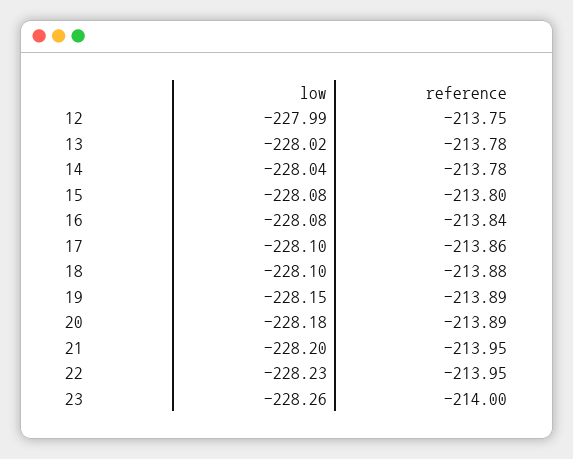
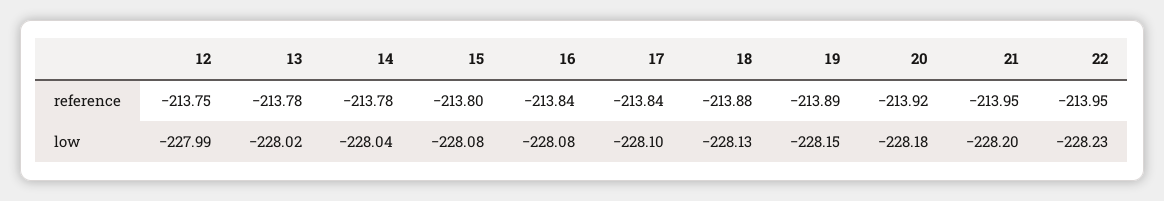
reference, 17: -213.86 -> -213.84
low, 18: -228.1 -> -228.13
reference, 20: -213.89 -> -213.92
low, 23: -228.26 -> none
reference, 23: -214 -> none

